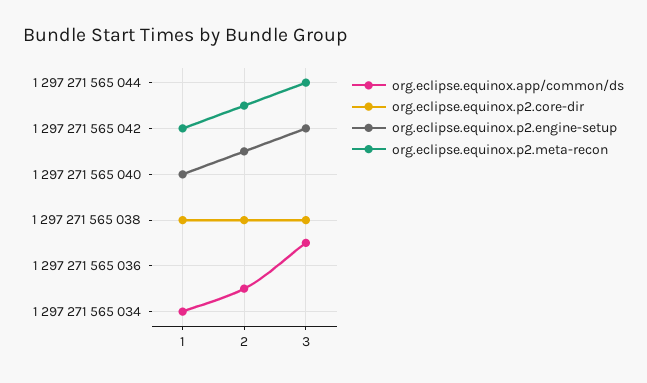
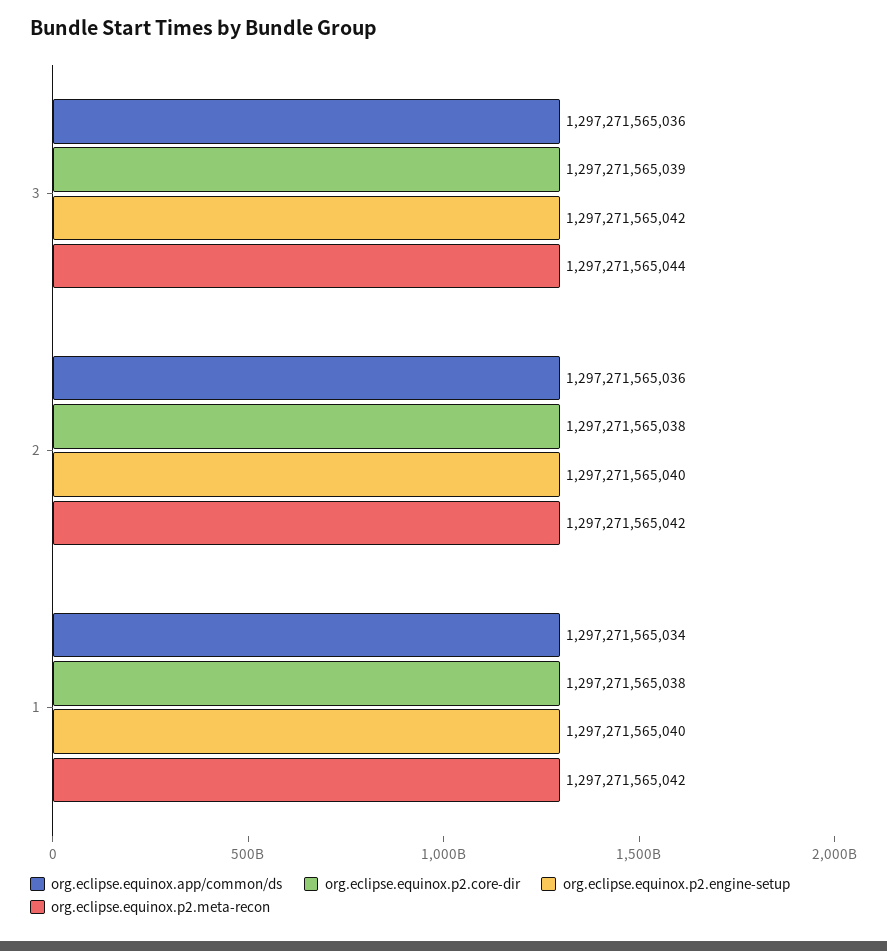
org.eclipse.equinox.app/common/ds, 2: 1297271565035 -> 1297271565036
org.eclipse.equinox.p2.engine-setup, 2: 1297271565041 -> 1297271565040
org.eclipse.equinox.p2.meta-recon, 2: 1297271565043 -> 1297271565042
org.eclipse.equinox.app/common/ds, 3: 1297271565037 -> 1297271565036
org.eclipse.equinox.p2.core-dir, 3: 1297271565038 -> 1297271565039

